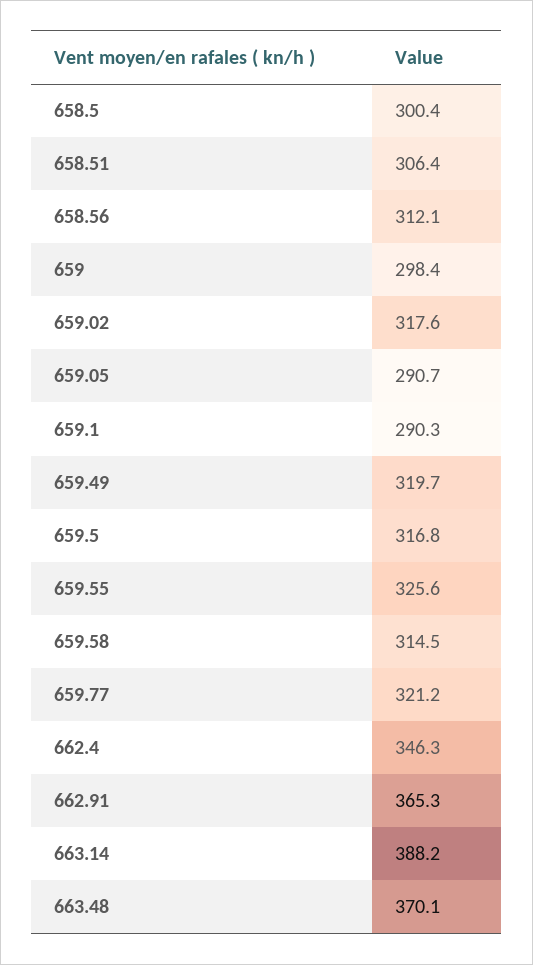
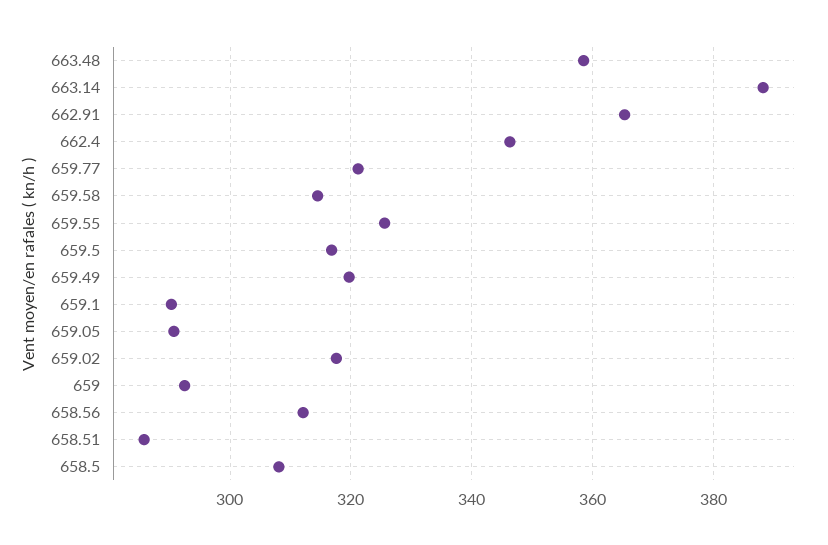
658.5: 300.4 -> 308
658.51: 306.4 -> 286
659: 298.4 -> 292
663.48: 370.1 -> 358

